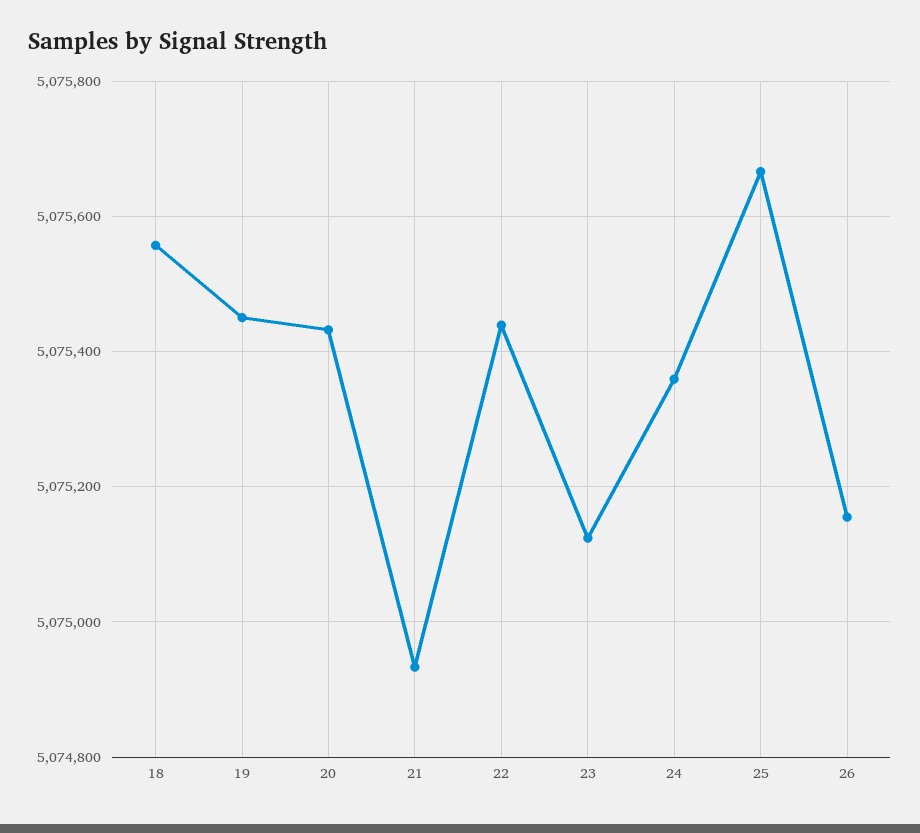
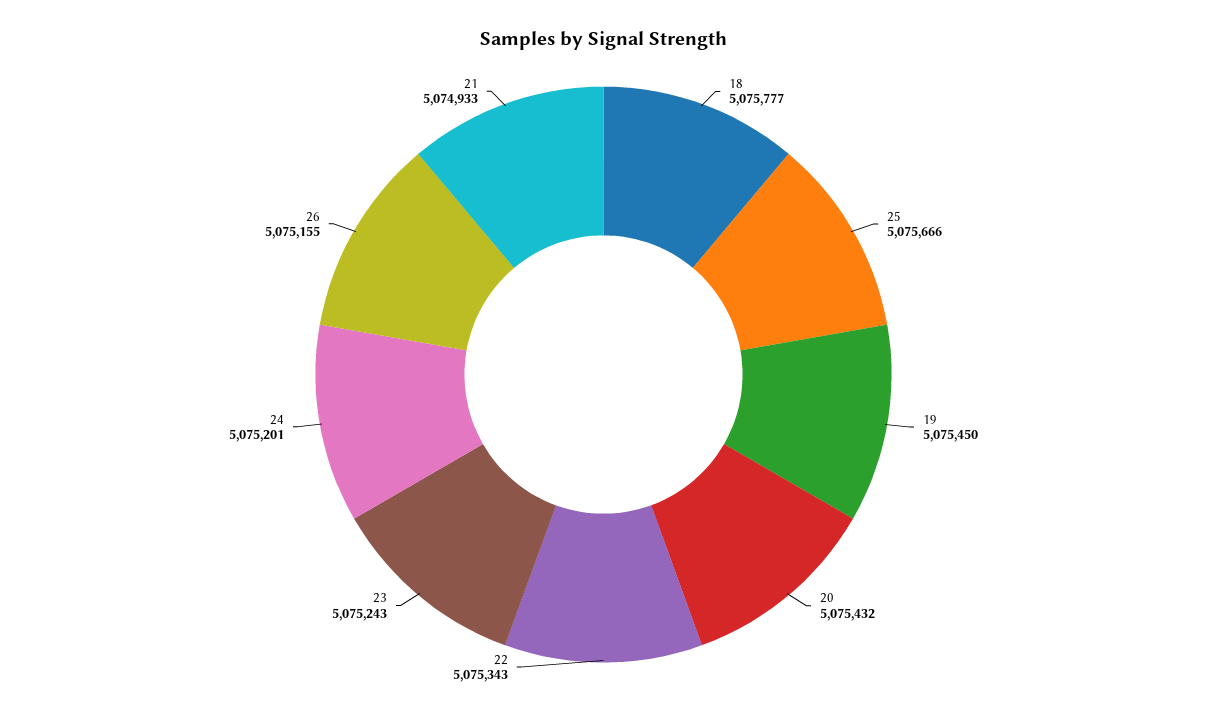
18: 5075560 -> 5075777
22: 5075440 -> 5075343
23: 5075120 -> 5075243
24: 5075360 -> 5075201

